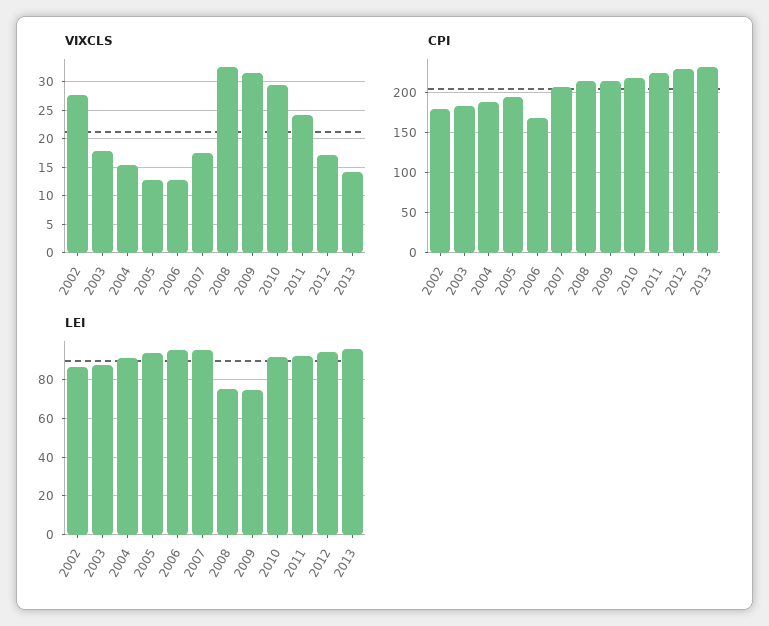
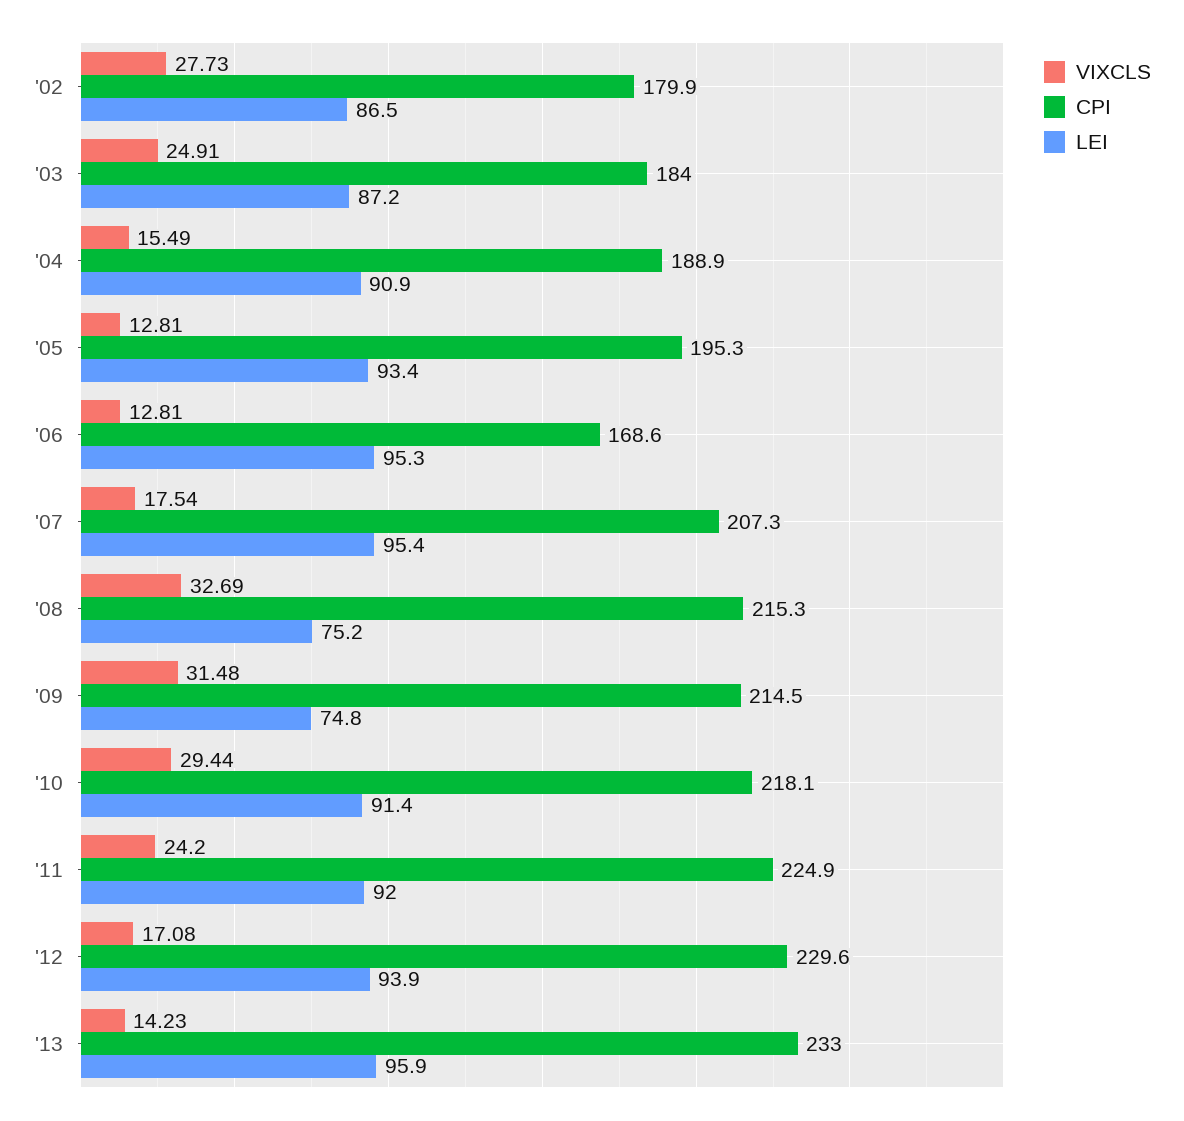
VIXCLS, 2003: 17.5 -> 24.91

